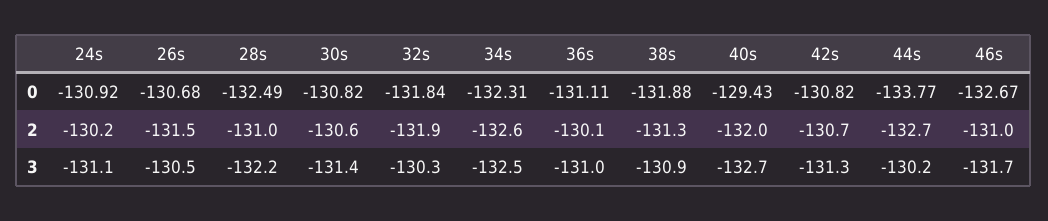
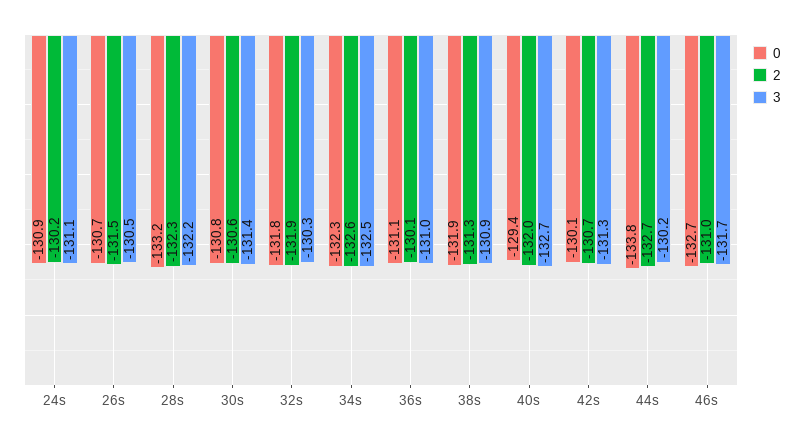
0, 28s: -132.49 -> -133.2
0, 42s: -130.82 -> -130.1
2, 28s: -131 -> -132.3

